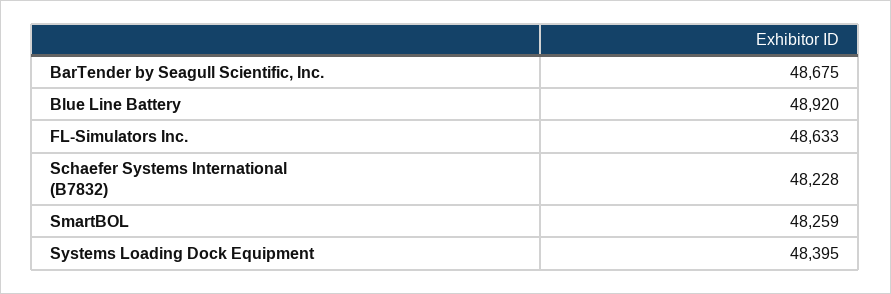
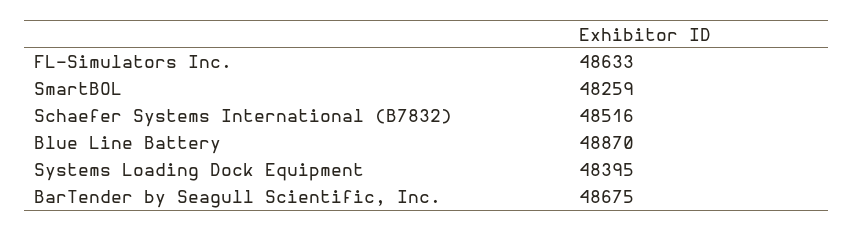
Blue Line Battery: 48920 -> 48870
Schaefer Systems International (B7832): 48228 -> 48516

